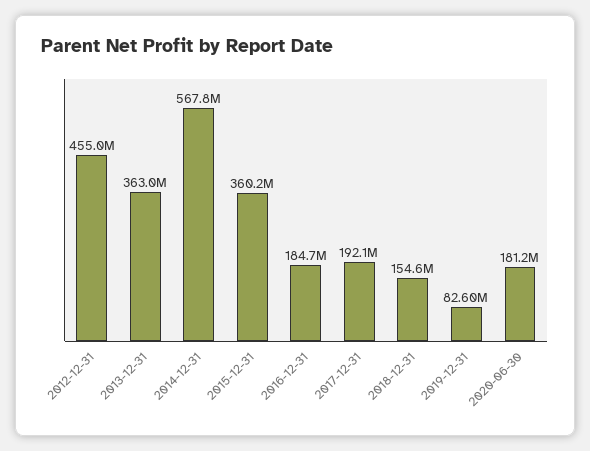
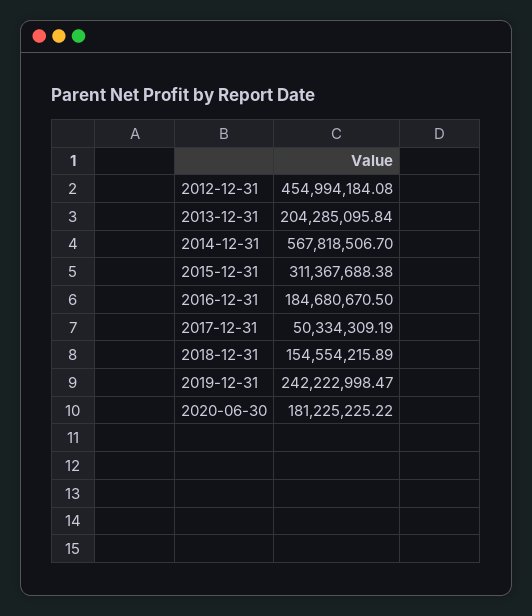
2013-12-31: 363000000 -> 204285095.84
2015-12-31: 360200000 -> 311367688.38
2017-12-31: 192100000 -> 50334309.19
2019-12-31: 82600000 -> 242222998.47

